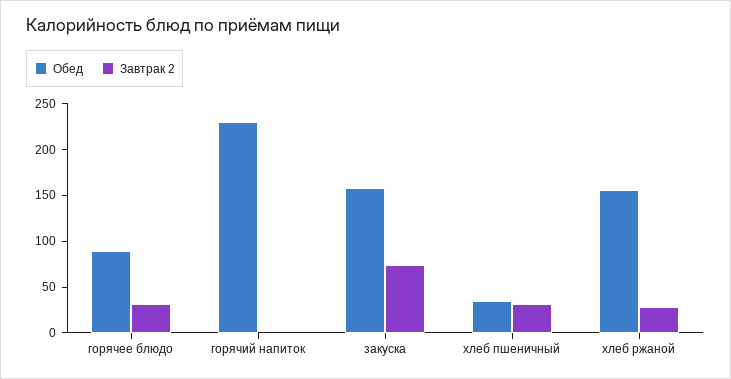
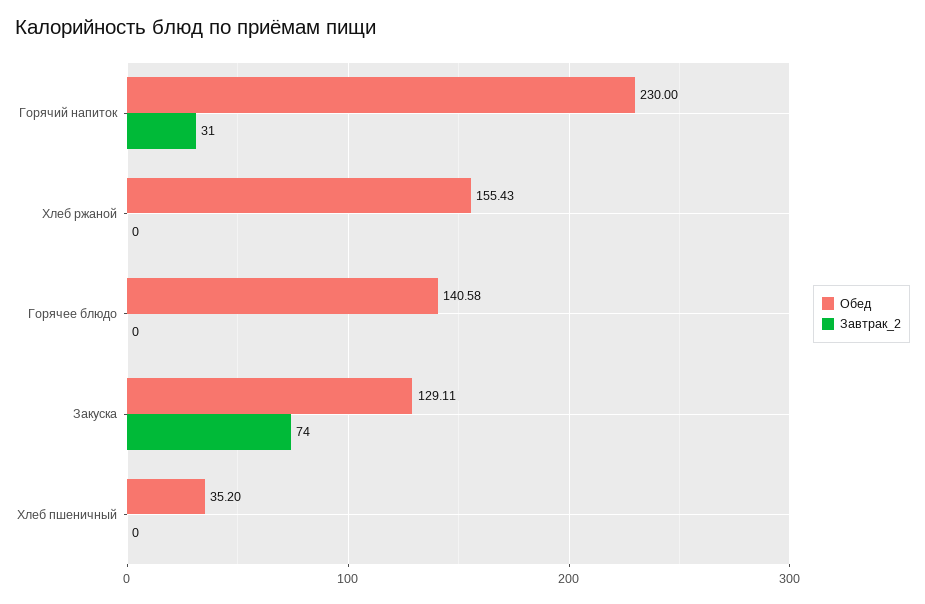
Обед, горячее блюдо: 90 -> 140.58
Завтрак 2, горячее блюдо: 30 -> 0
Завтрак 2, горячий напиток: 0 -> 31
Обед, закуска: 160 -> 129.11
Завтрак 2, хлеб пшеничный: 30 -> 0
Завтрак 2, хлеб ржаной: 30 -> 0

